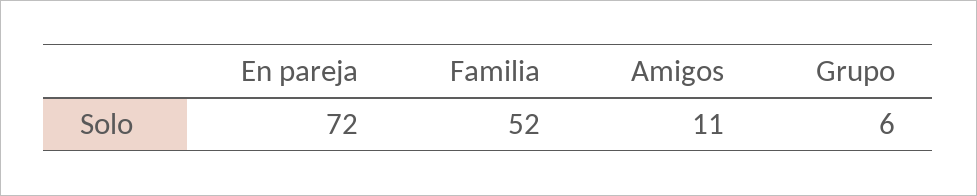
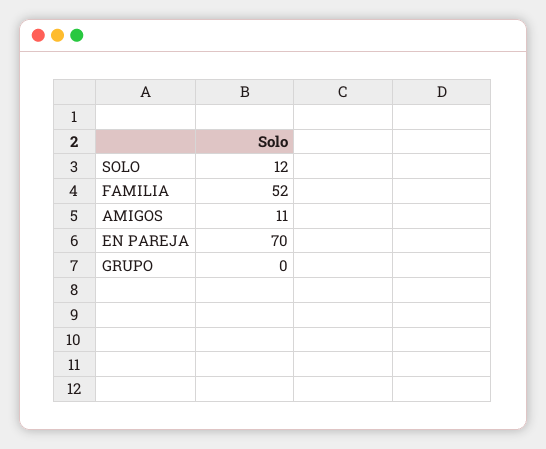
En pareja: 72 -> 70
Grupo: 6 -> 0
SOLO: none -> 12

